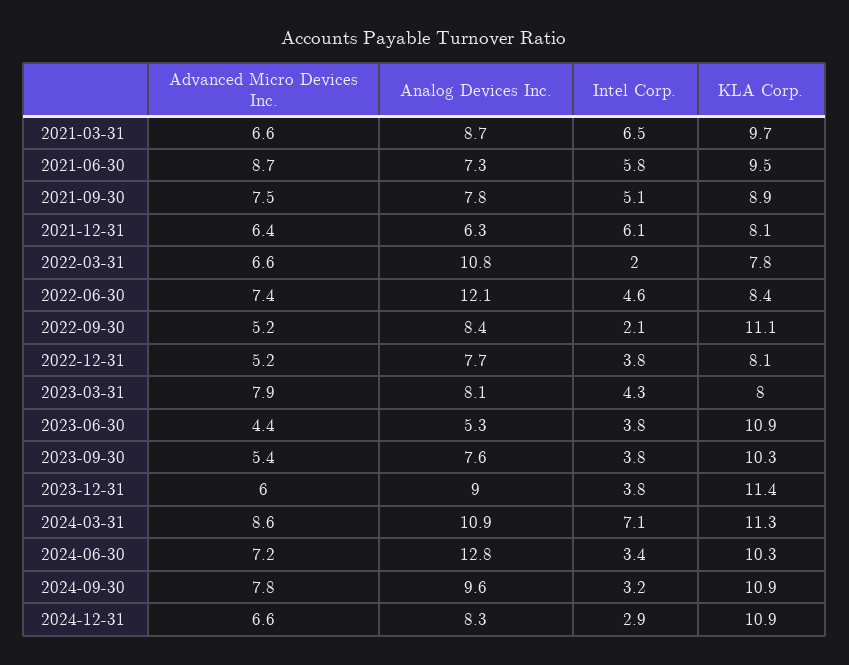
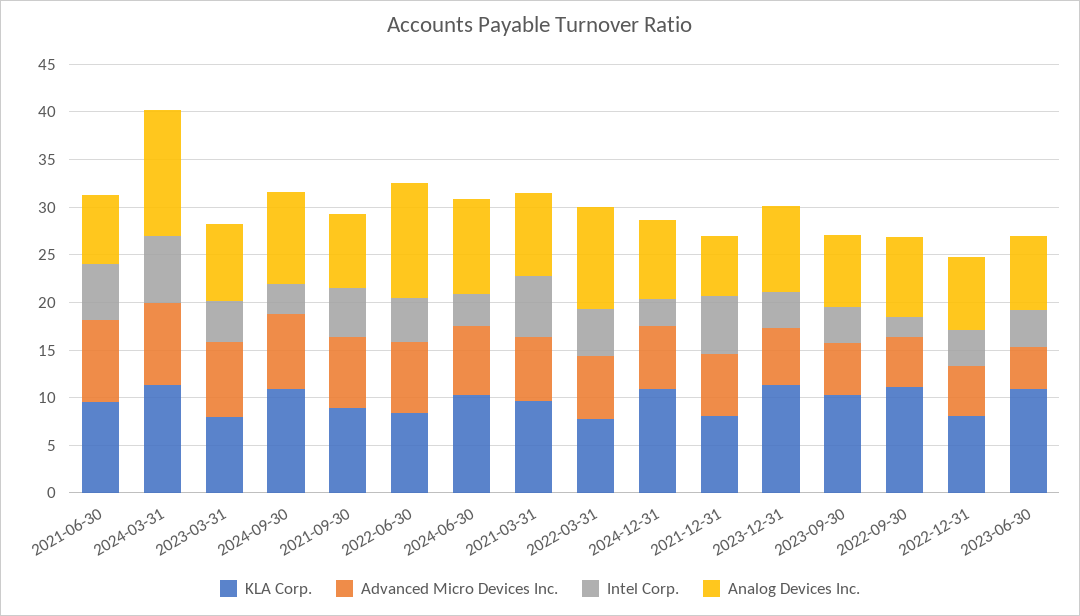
Intel Corp., 2022-03-31: 2 -> 5
Analog Devices Inc., 2023-06-30: 5.3 -> 8
Analog Devices Inc., 2024-03-31: 10.9 -> 13
Analog Devices Inc., 2024-06-30: 12.8 -> 10

